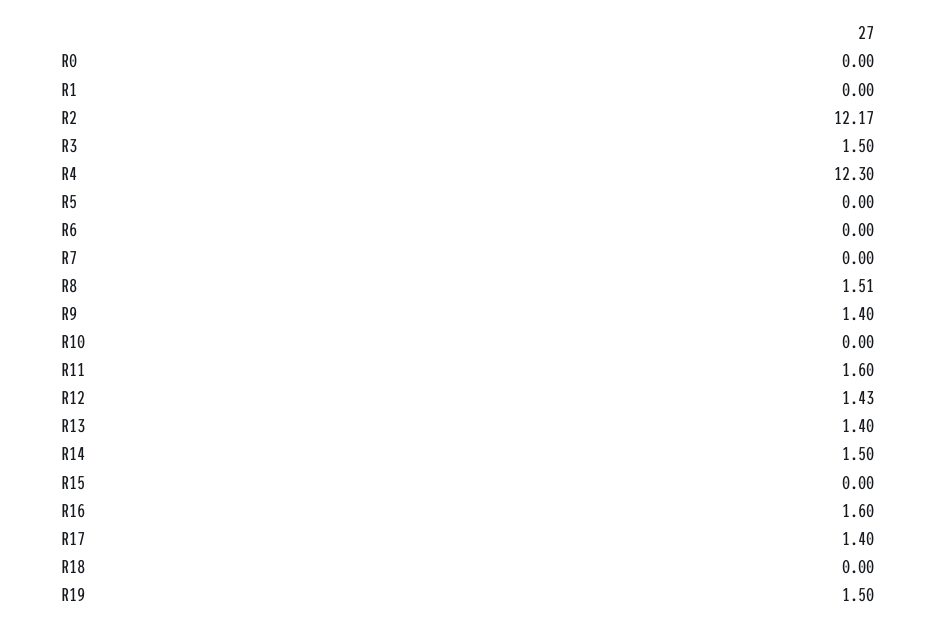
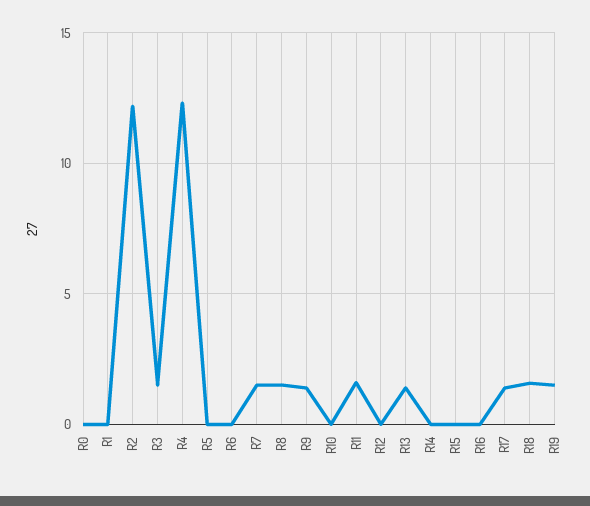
R7: 0 -> 1.5
R12: 1.43 -> 0
R14: 1.5 -> 0
R16: 1.6 -> 0
R18: 0 -> 1.5

